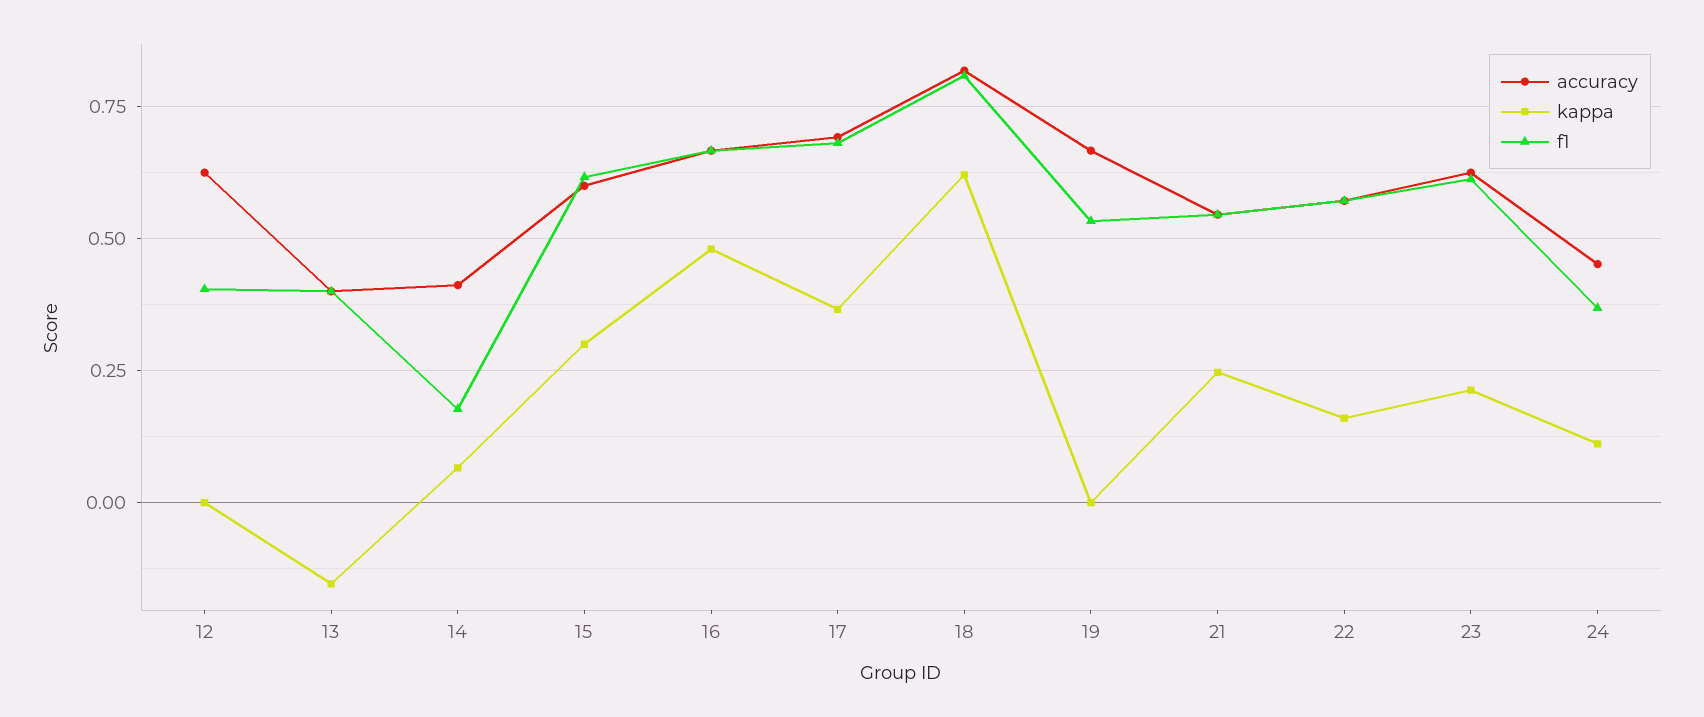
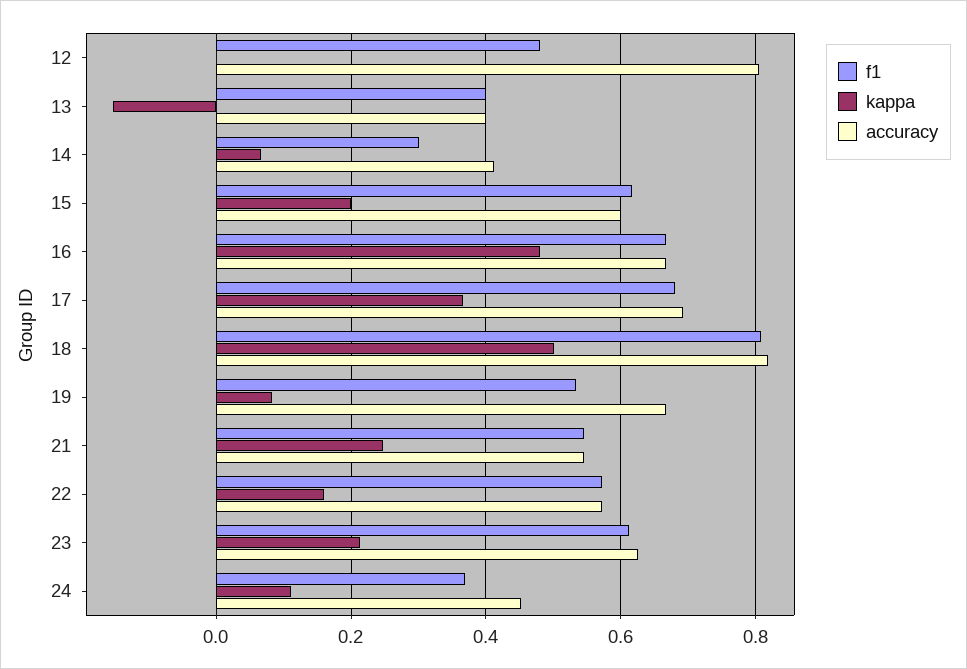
accuracy, 12: 0.625 -> 0.8
f1, 12: 0.4 -> 0.48
f1, 14: 0.175 -> 0.3
kappa, 15: 0.3 -> 0.2
kappa, 18: 0.625 -> 0.5
kappa, 19: 0 -> 0.08

